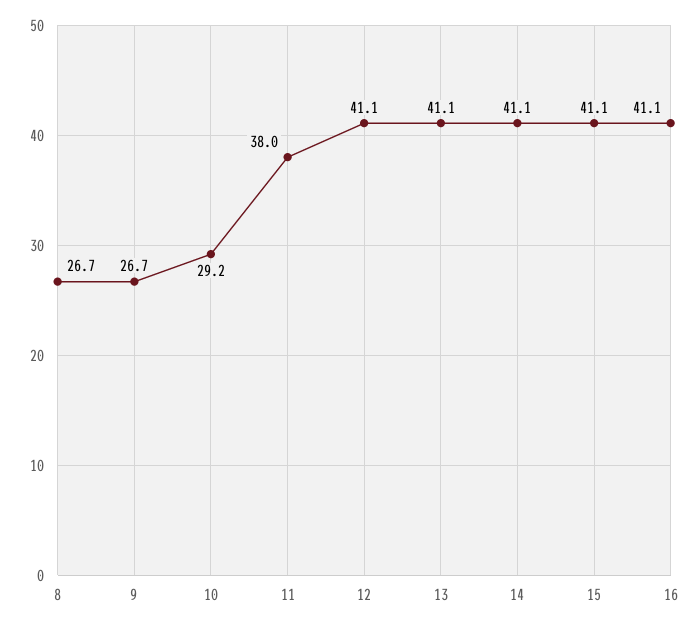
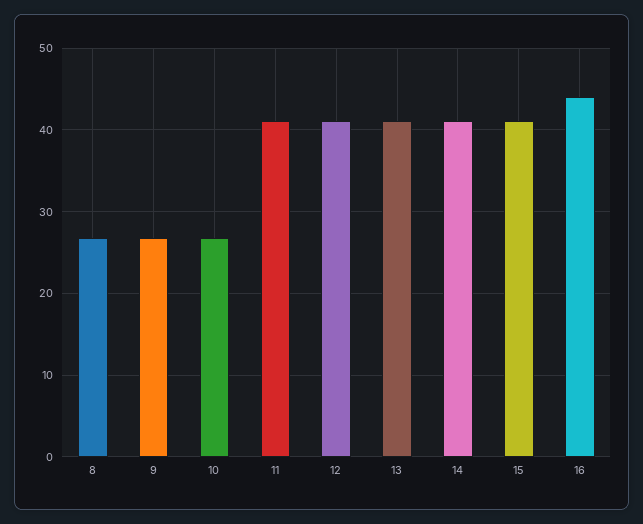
10: 29.2 -> 27
11: 38 -> 41
16: 41.1 -> 44

